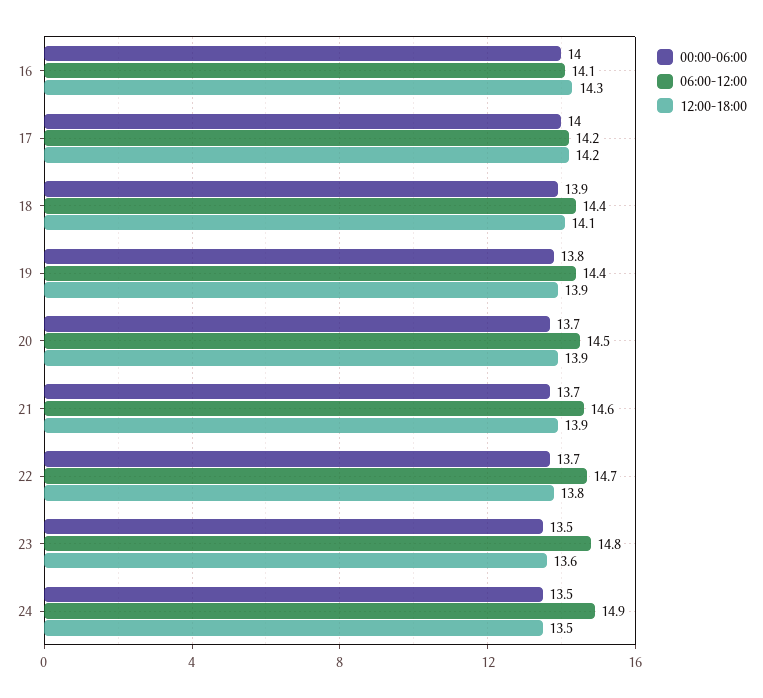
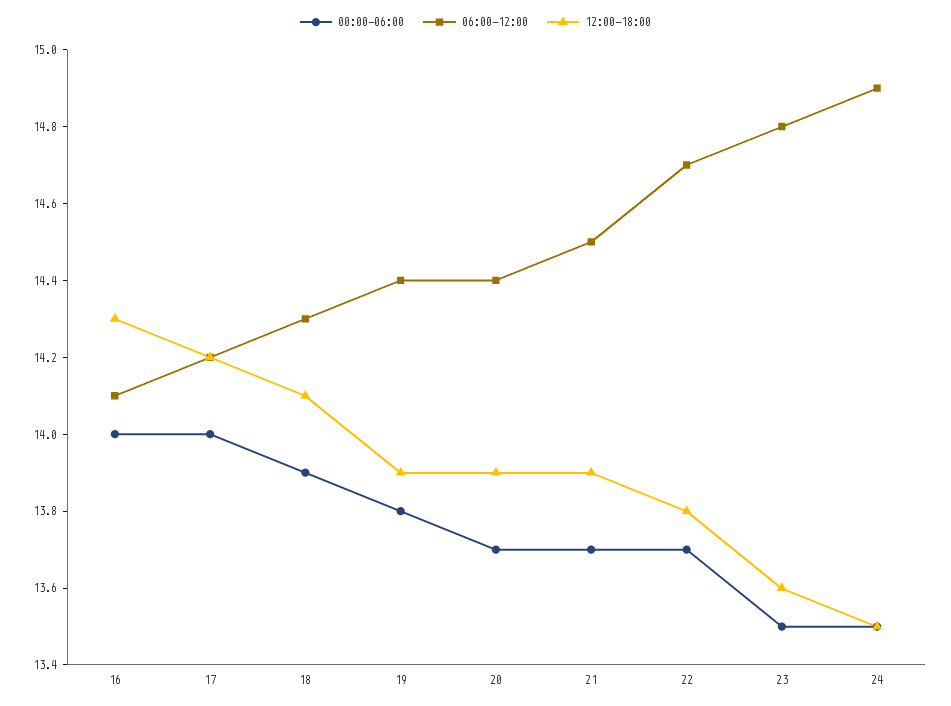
06:00-12:00, 18: 14.4 -> 14.3
06:00-12:00, 20: 14.5 -> 14.4
06:00-12:00, 21: 14.6 -> 14.5

